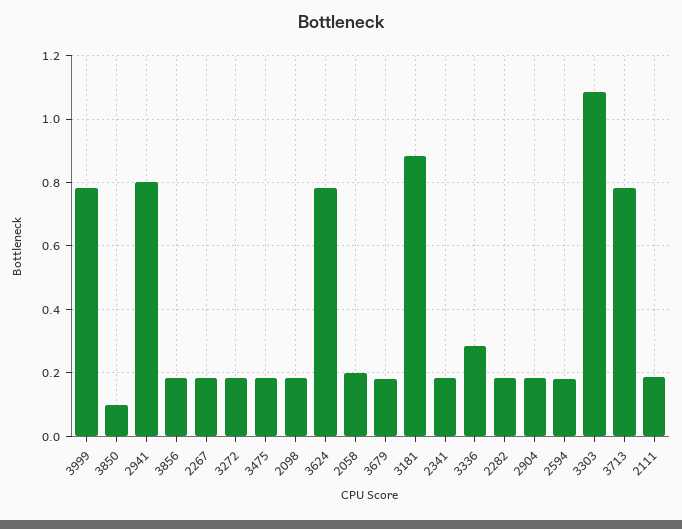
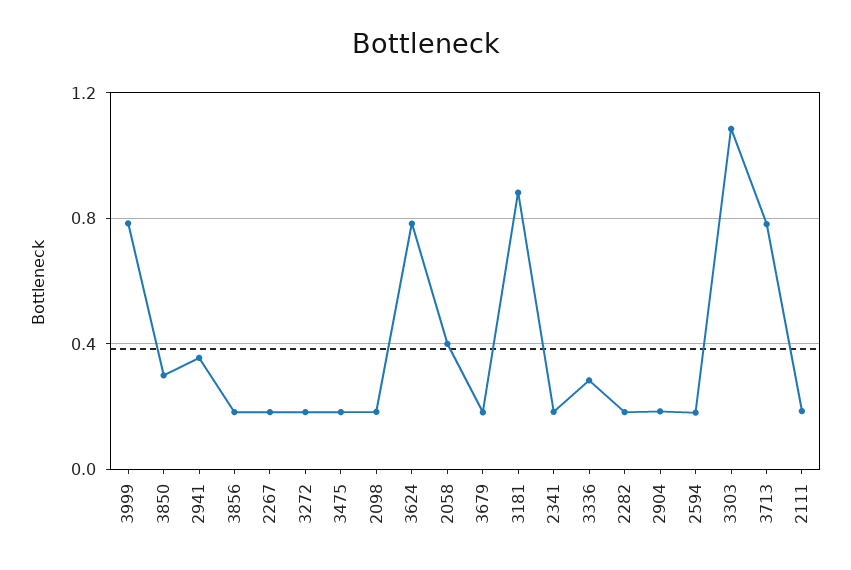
3850: 0.1 -> 0.3
2941: 0.8 -> 0.35
2058: 0.2 -> 0.4

